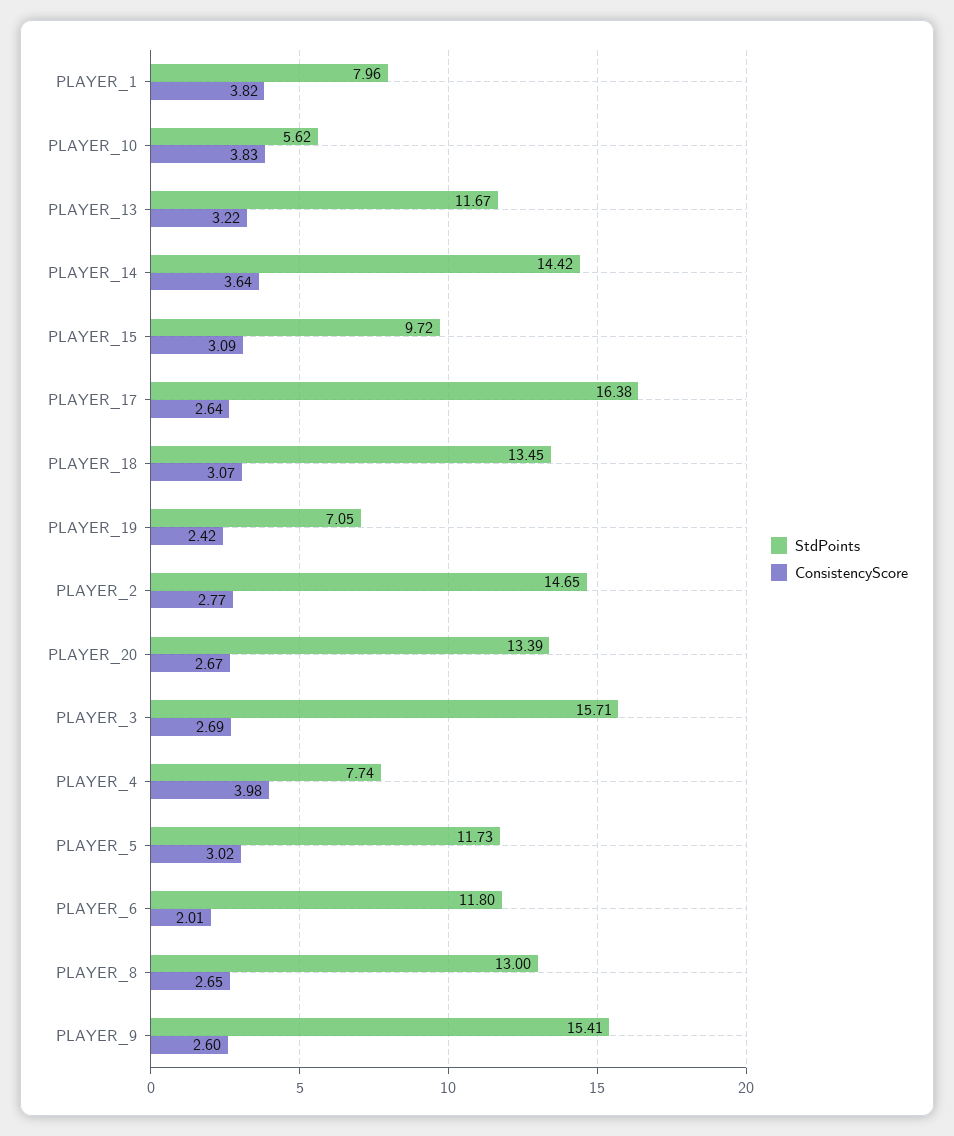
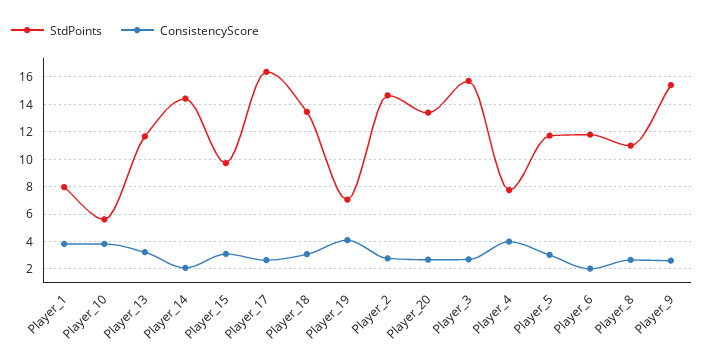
ConsistencyScore, PLAYER_14: 3.64 -> 2
ConsistencyScore, PLAYER_19: 2.42 -> 4
StdPoints, PLAYER_8: 13 -> 11

